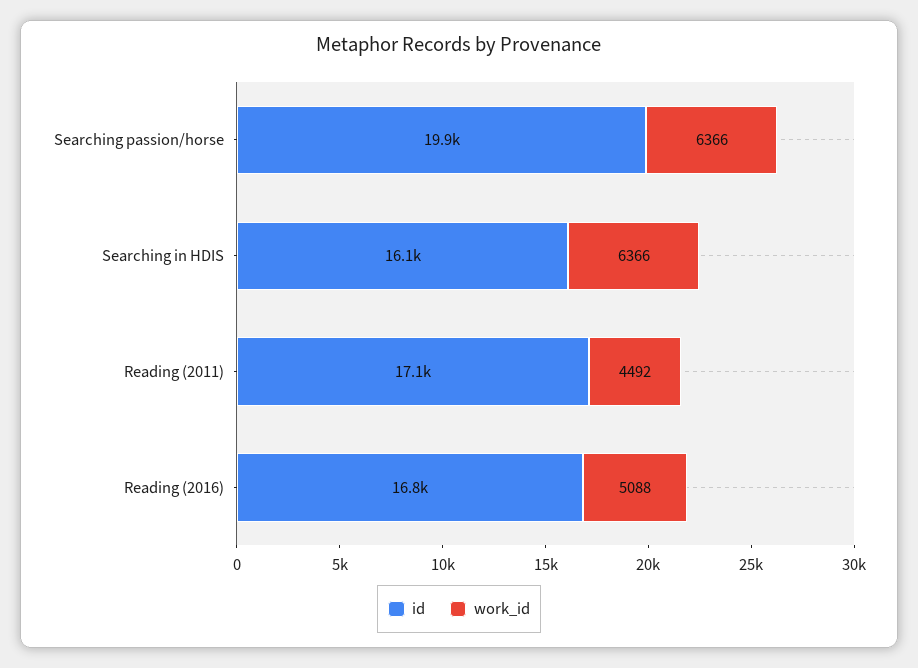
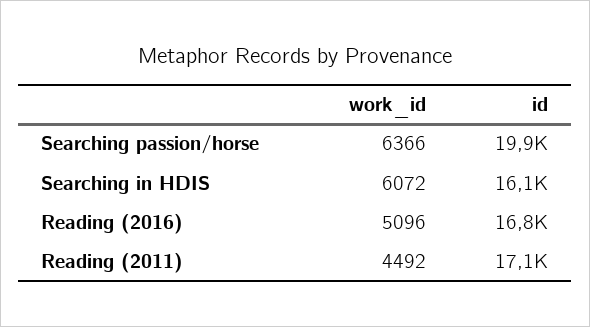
work_id, Searching in HDIS: 6366 -> 6072
work_id, Reading (2016): 5088 -> 5096

